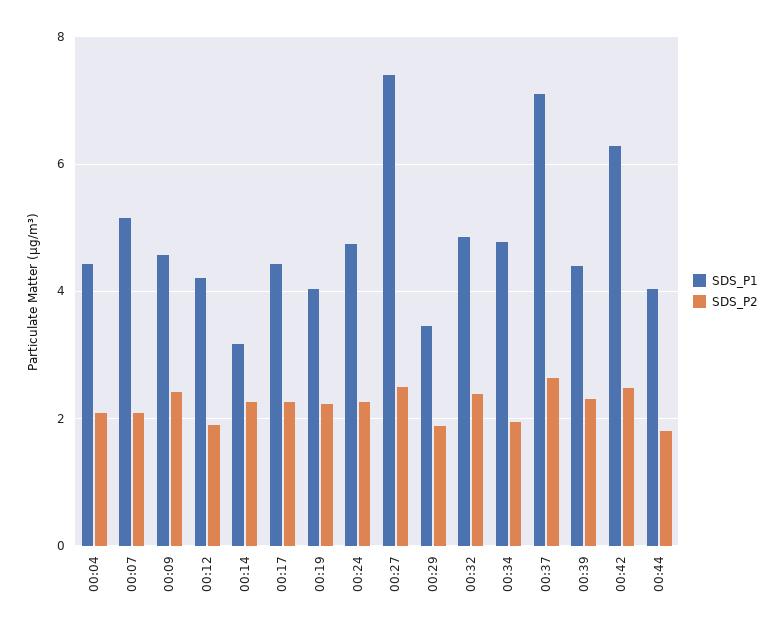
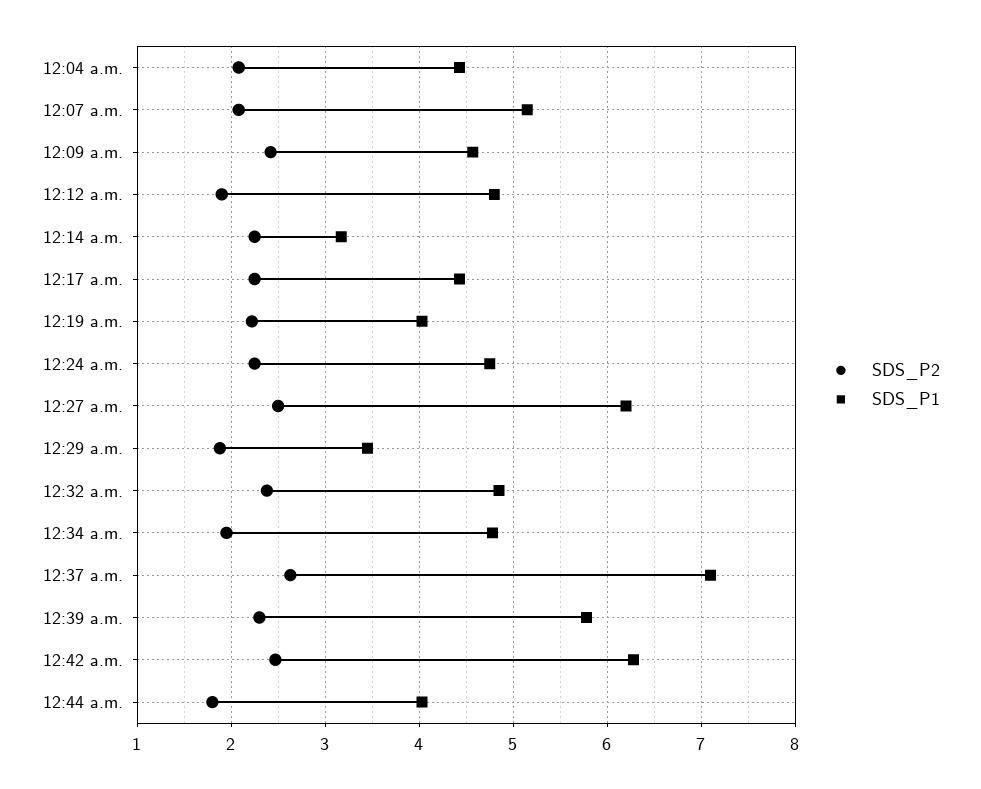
SDS_P1, 00:12: 4.2 -> 4.8
SDS_P1, 00:27: 7.4 -> 6.2
SDS_P1, 00:39: 4.4 -> 5.8

